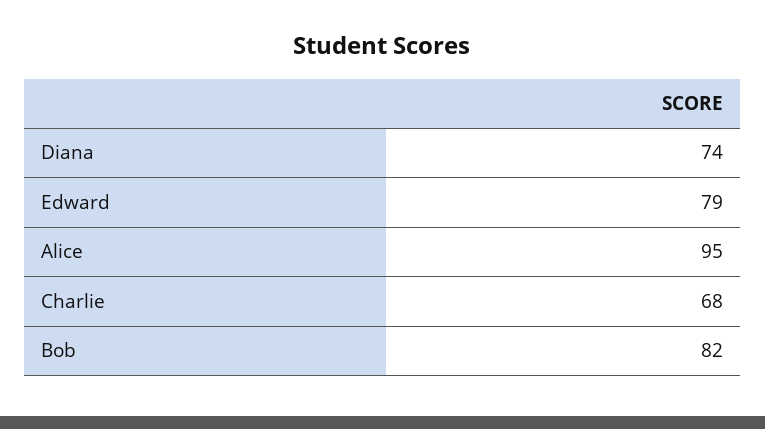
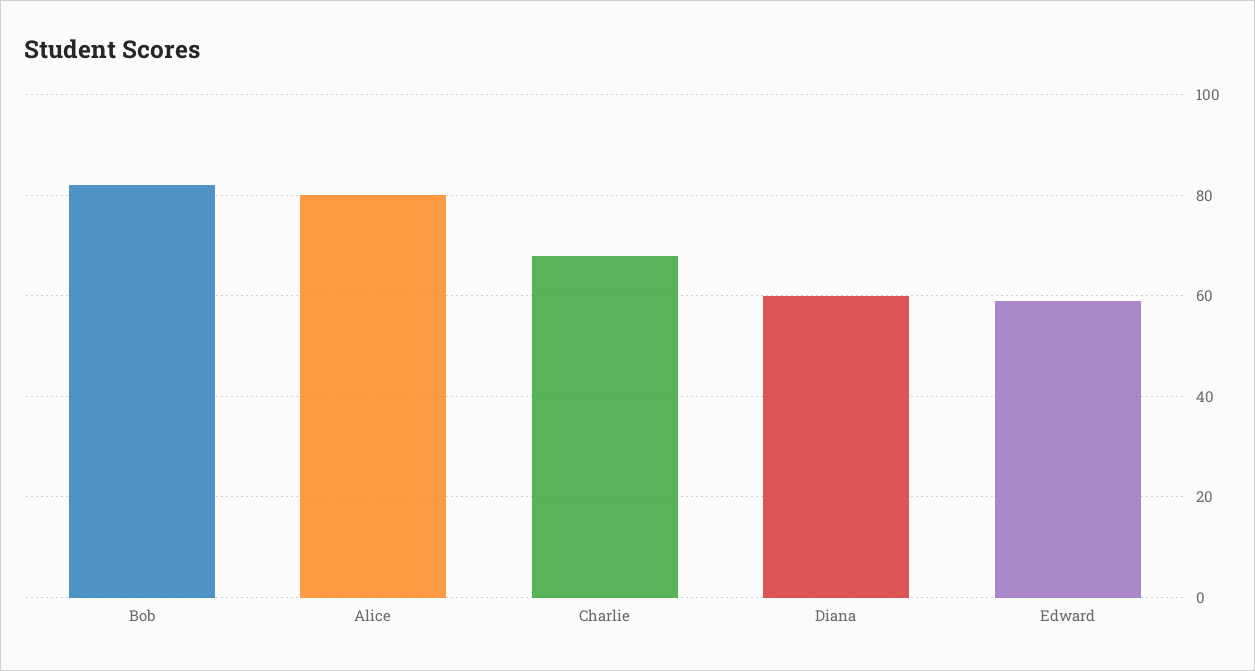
Diana: 74 -> 60
Edward: 79 -> 60
Alice: 95 -> 80

